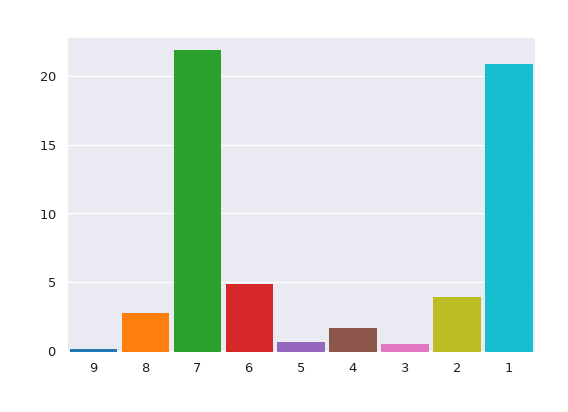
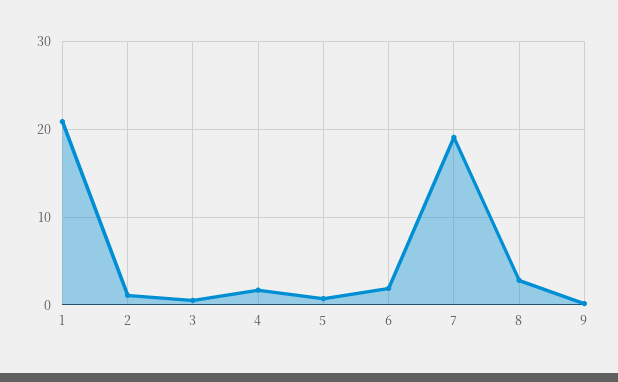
7: 22 -> 19
6: 5 -> 2
2: 4 -> 1

